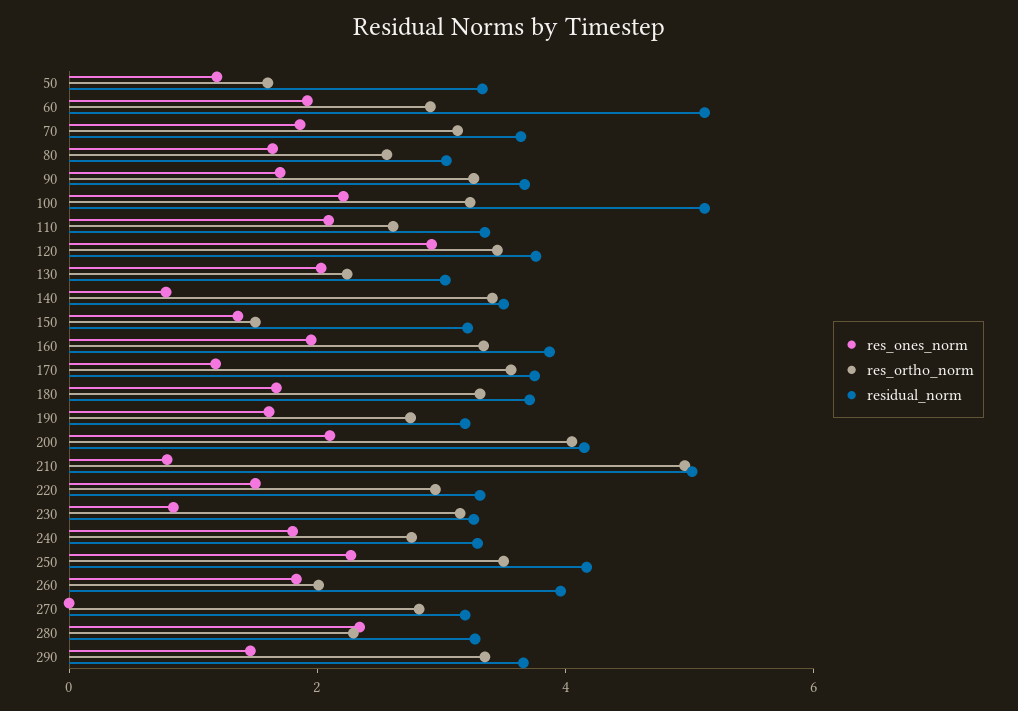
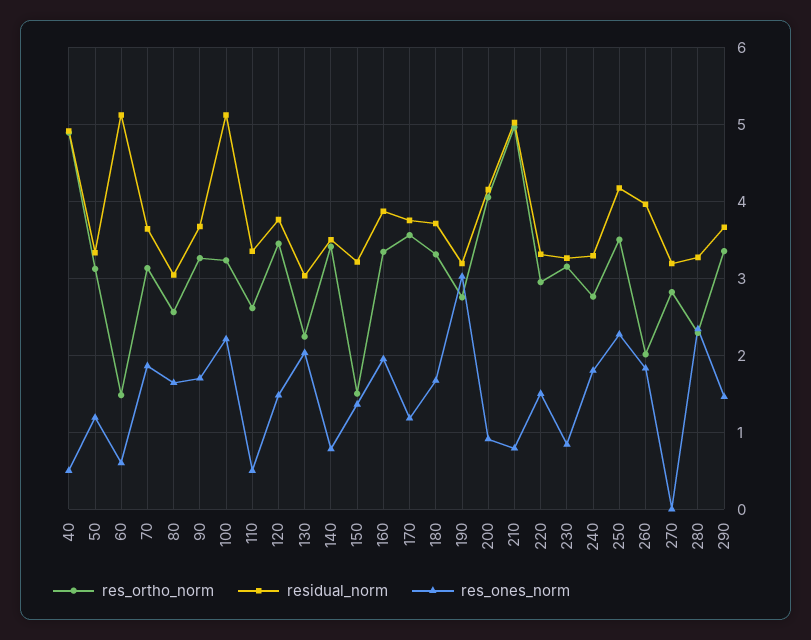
res_ortho_norm, 50: 1.5 -> 3.1
res_ones_norm, 60: 2 -> 0.6
res_ortho_norm, 60: 3 -> 1.5
res_ones_norm, 110: 2 -> 0.5
res_ones_norm, 120: 3 -> 1.5
res_ones_norm, 190: 1.5 -> 3
res_ones_norm, 200: 2 -> 0.9
res_ortho_norm, 40: none -> 4.9
residual_norm, 40: none -> 4.9
res_ones_norm, 40: none -> 0.5

